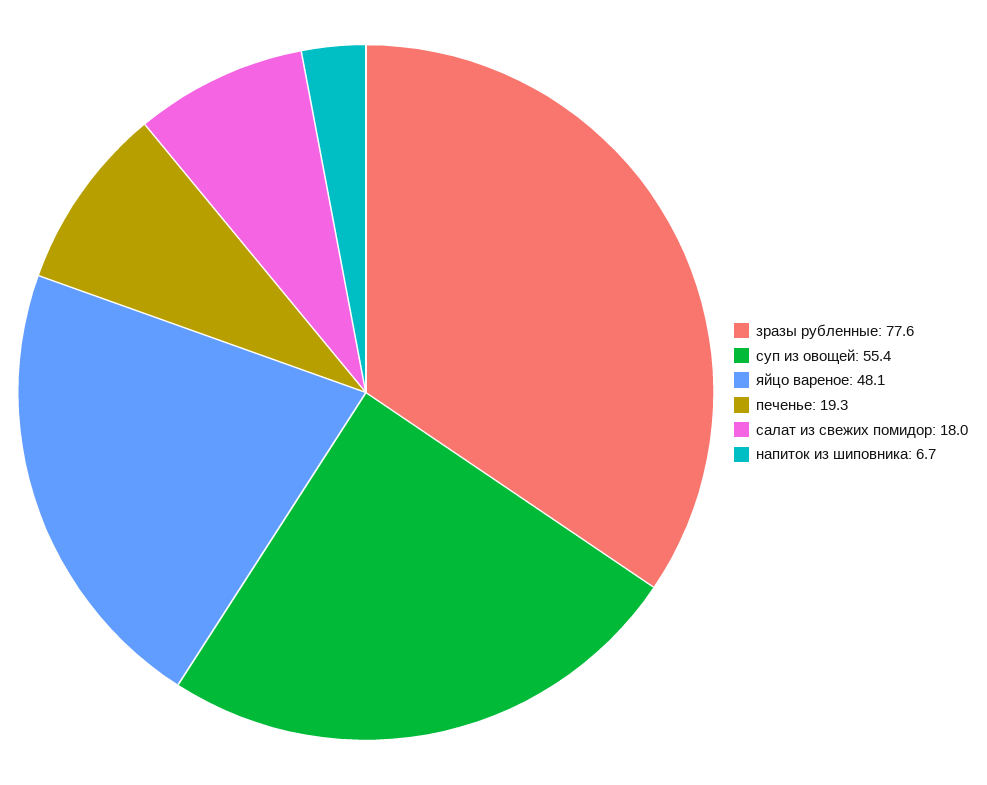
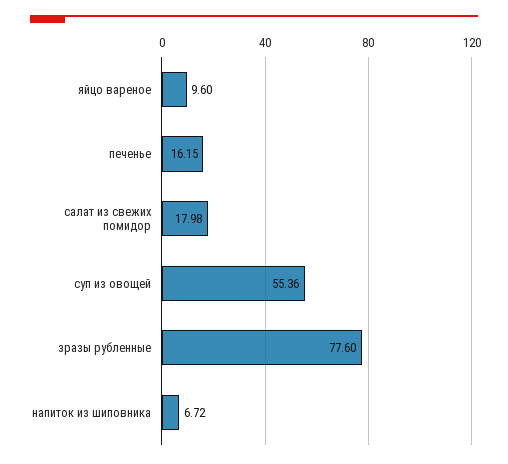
яйцо вареное: 48.1 -> 9.6
печенье: 19.3 -> 16.15

